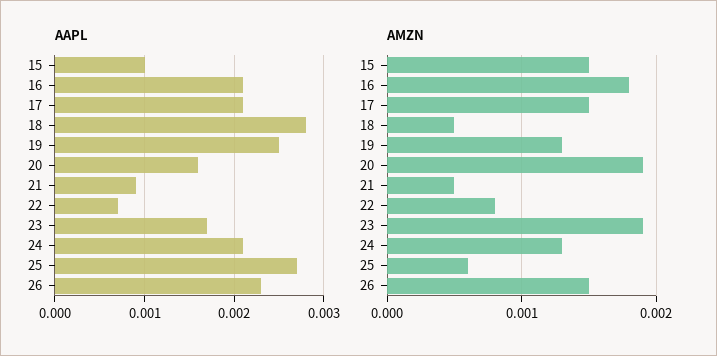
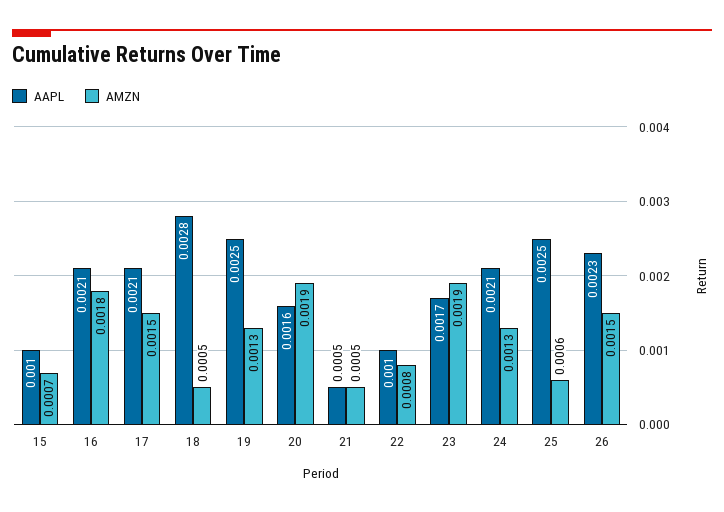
AAPL, 21: 0.0009 -> 0.0005
AAPL, 22: 0.0007 -> 0.001
AAPL, 25: 0.0027 -> 0.0025
AMZN, 15: 0.0015 -> 0.0007

